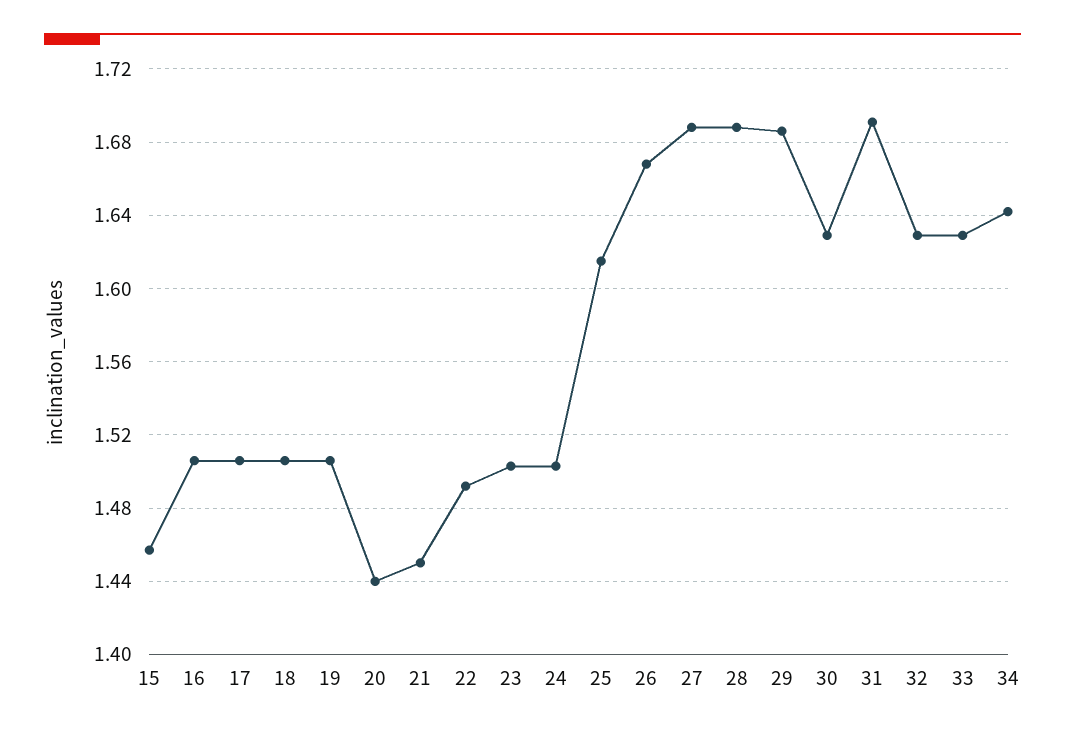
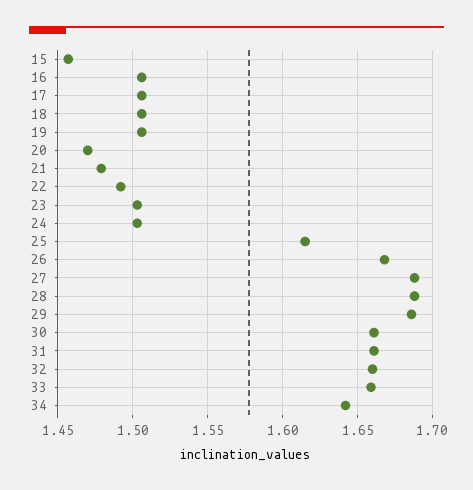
20: 1.44 -> 1.47
21: 1.45 -> 1.48
30: 1.63 -> 1.66
31: 1.69 -> 1.66
32: 1.63 -> 1.66
33: 1.63 -> 1.66

